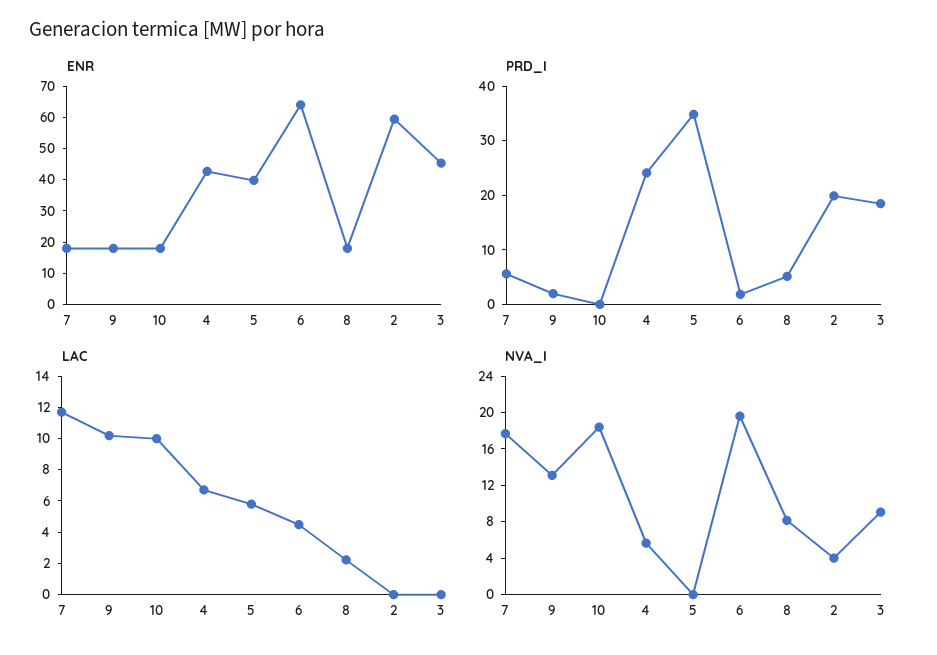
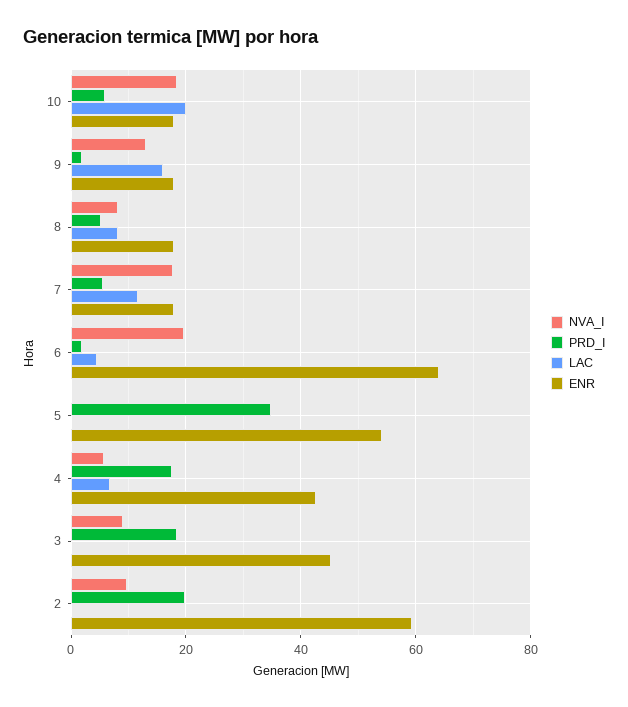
ENR, 5: 40 -> 54
PRD_I, 10: 0 -> 6
PRD_I, 4: 24 -> 18
LAC, 9: 10 -> 16
LAC, 10: 10 -> 20
LAC, 5: 6 -> 0
LAC, 8: 2 -> 8
NVA_I, 2: 4 -> 10

